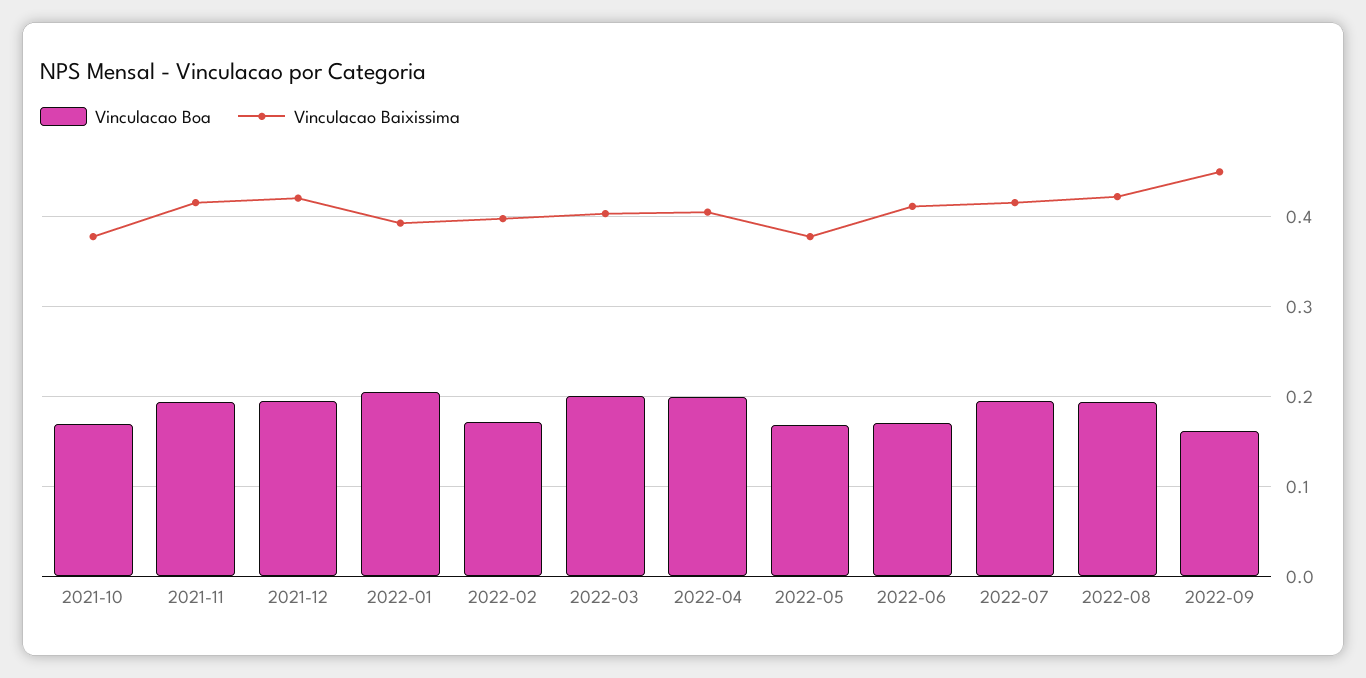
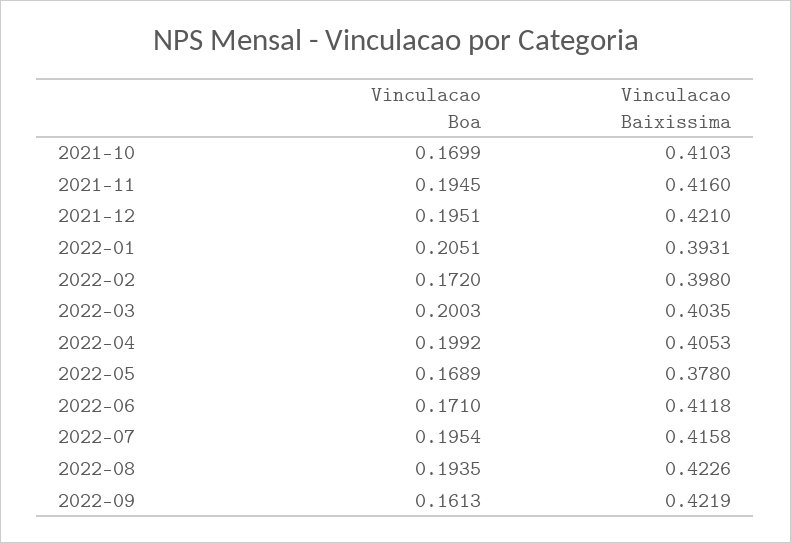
Vinculacao Baixissima, 2021-10: 0.38 -> 0.4103
Vinculacao Baixissima, 2022-09: 0.45 -> 0.4219

